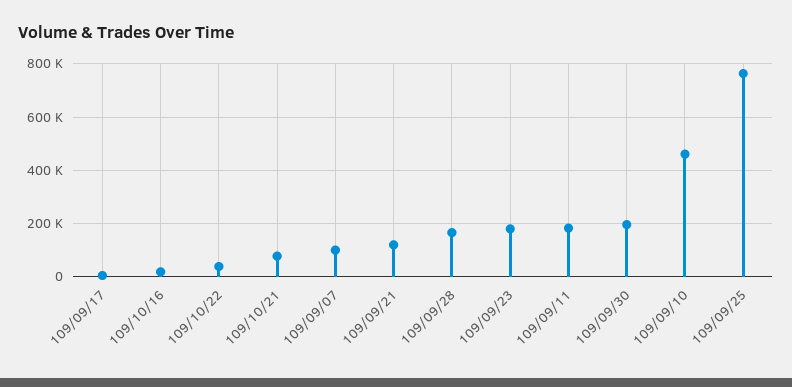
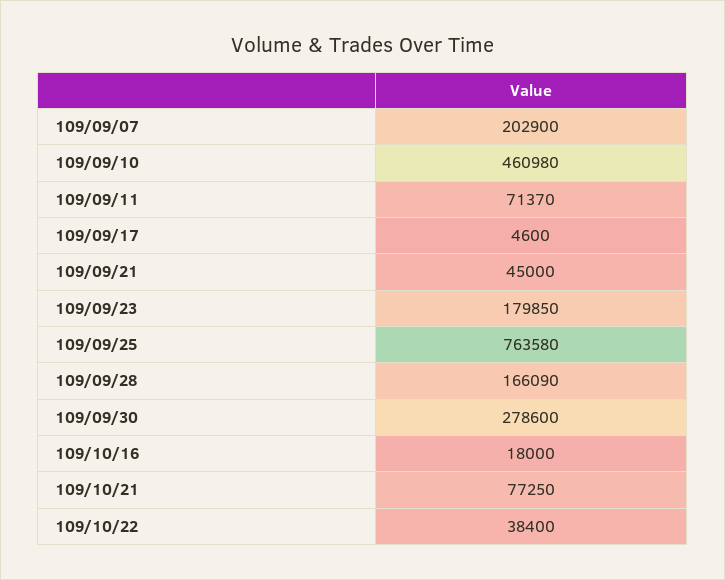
109/09/07: 100000 -> 202900
109/09/21: 125000 -> 45000
109/09/11: 175000 -> 71370
109/09/30: 200000 -> 278600

